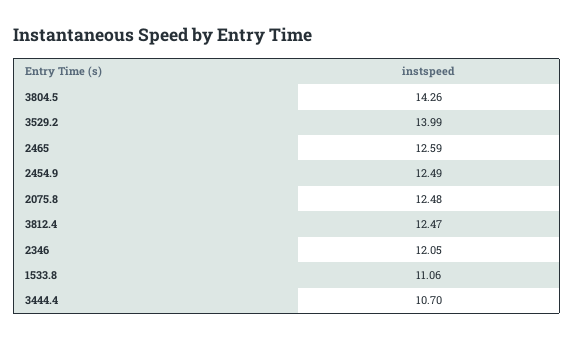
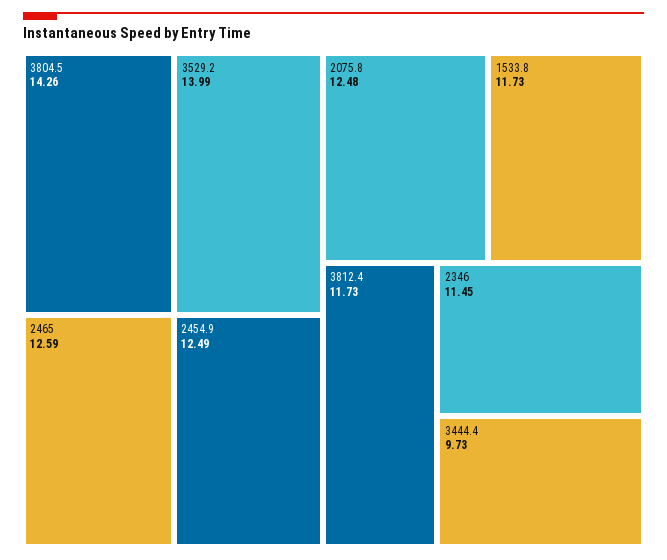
3812.4: 12.47 -> 11.73
2346: 12.05 -> 11.45
1533.8: 11.06 -> 11.73
3444.4: 10.7 -> 9.73

